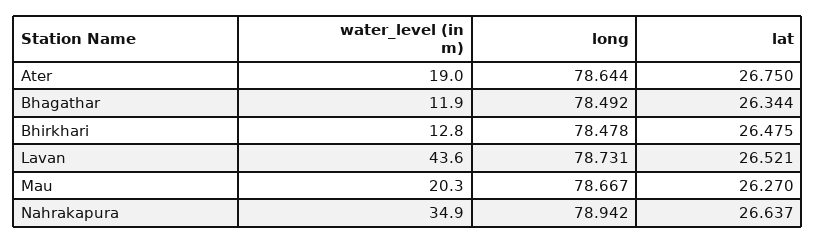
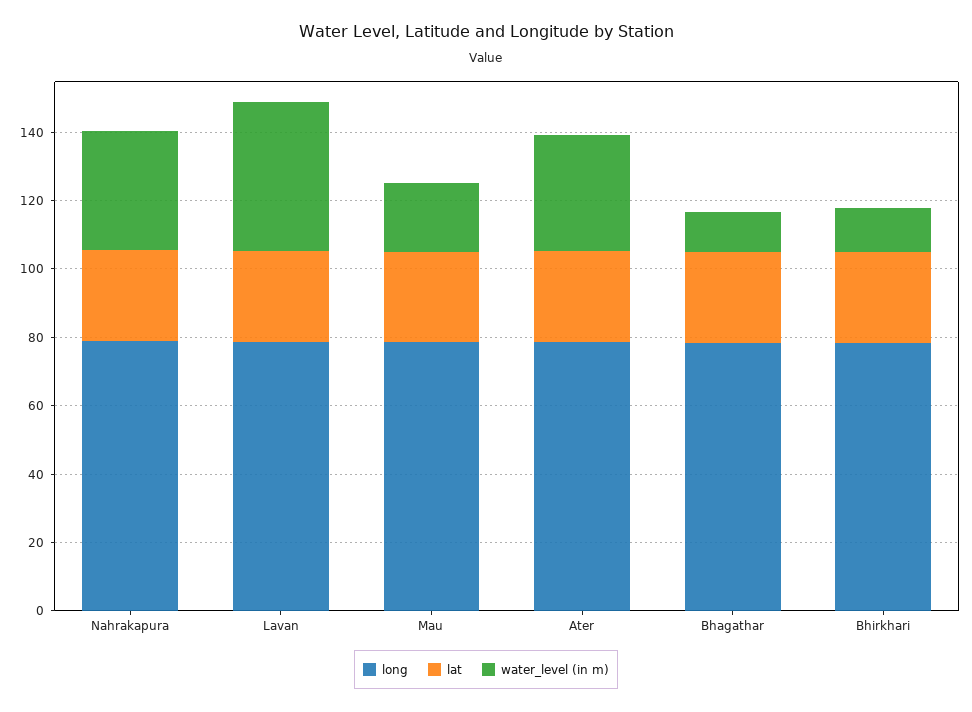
water_level (in m), Ater: 19 -> 35

